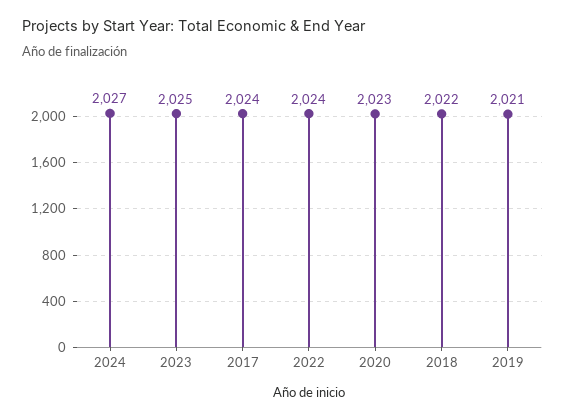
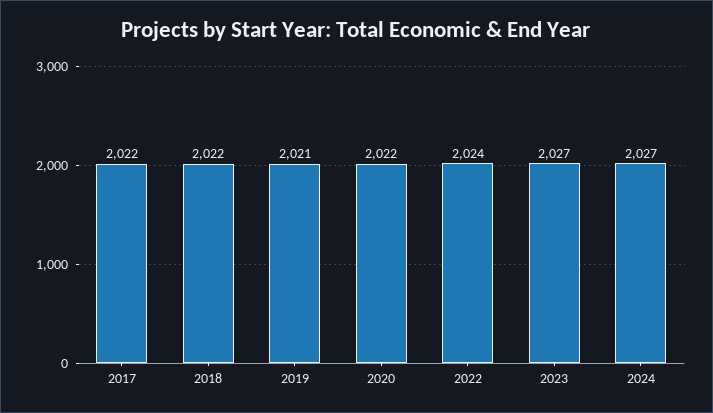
2023: 2025 -> 2027
2017: 2024 -> 2022
2020: 2023 -> 2022

